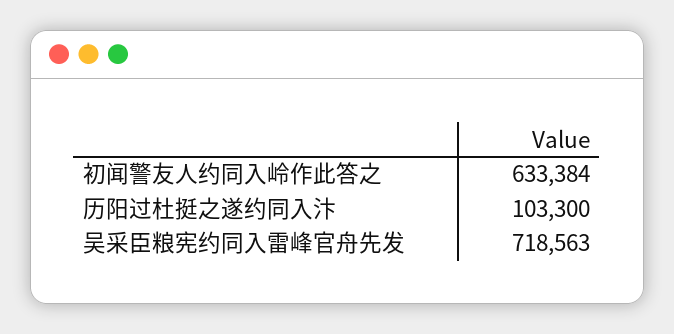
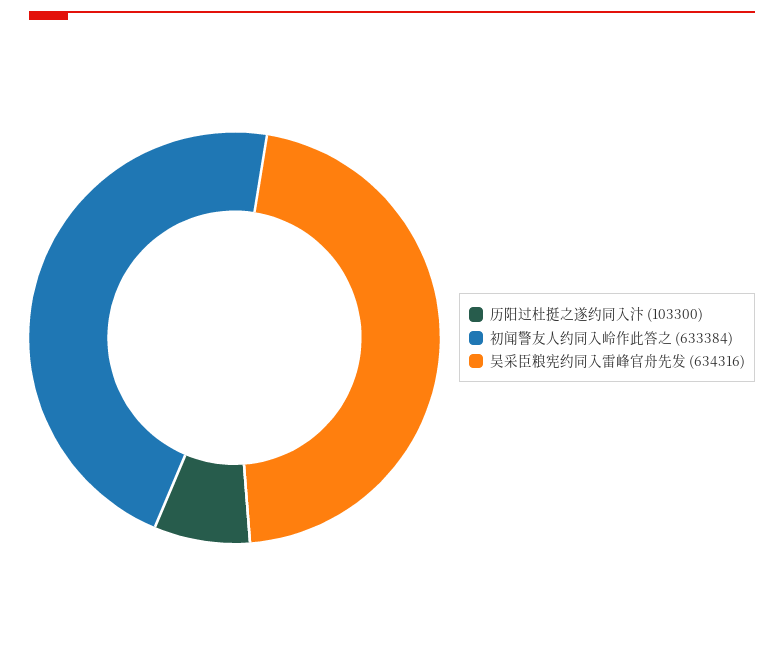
吴采臣粮宪约同入雷峰官舟先发: 718563 -> 634316

